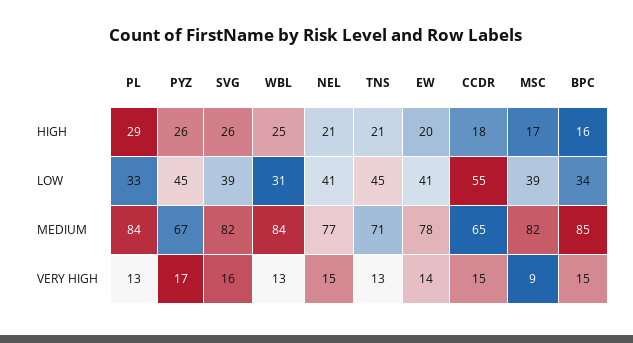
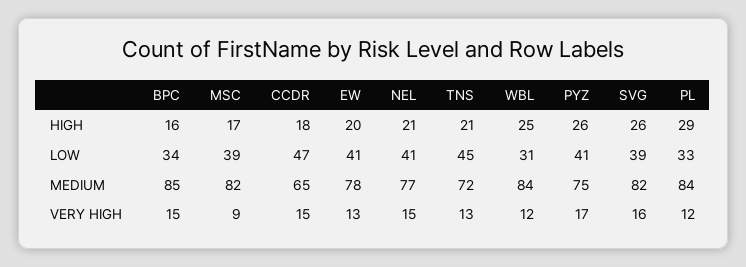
PYZ, LOW: 45 -> 41
CCDR, LOW: 55 -> 47
PYZ, MEDIUM: 67 -> 75
TNS, MEDIUM: 71 -> 72
PL, VERY HIGH: 13 -> 12
WBL, VERY HIGH: 13 -> 12
EW, VERY HIGH: 14 -> 13

